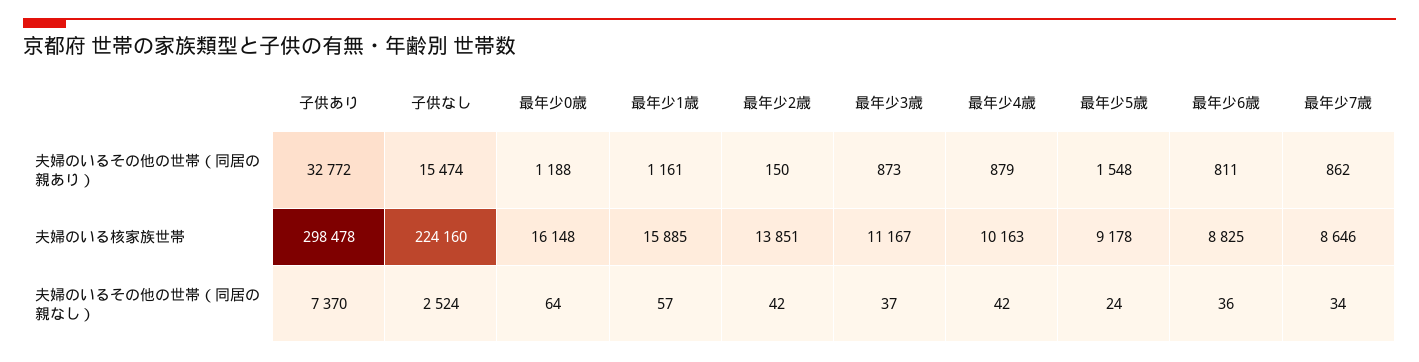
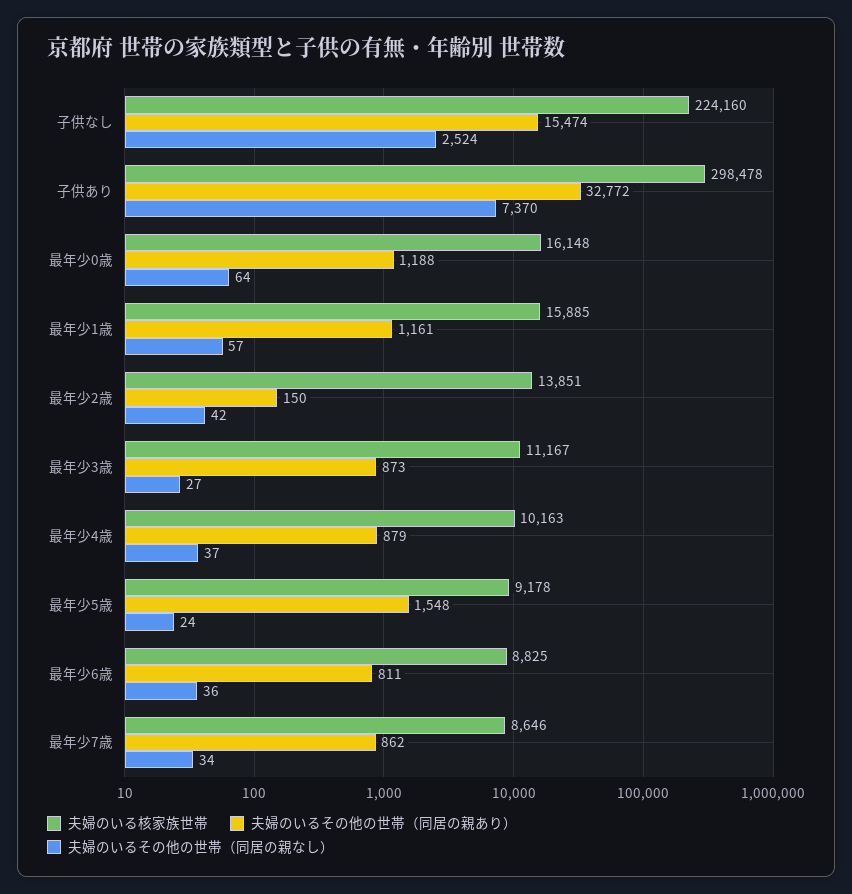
夫婦のいるその他の世帯（同居の親なし）, 最年少3歳: 37 -> 27
夫婦のいるその他の世帯（同居の親なし）, 最年少4歳: 42 -> 37

